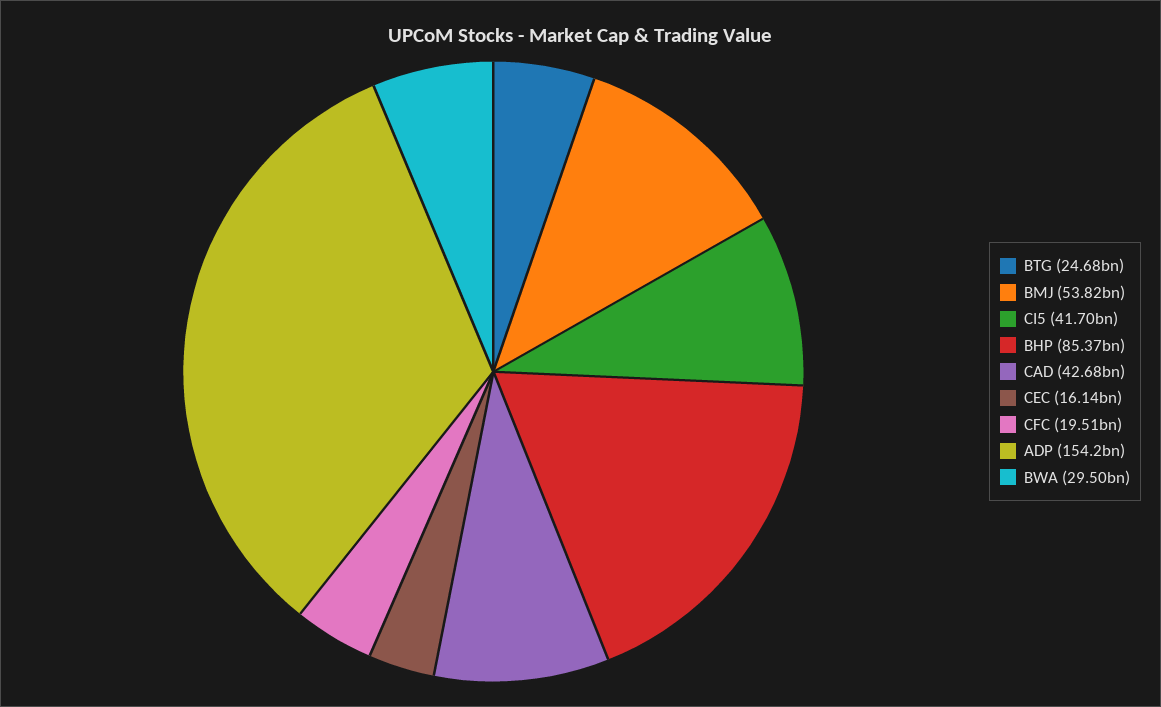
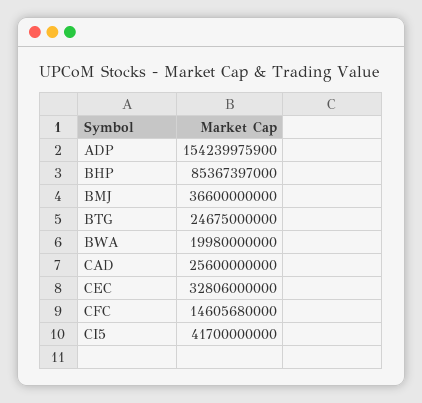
BMJ: 53820000000 -> 36600000000
CAD: 42680000000 -> 25600000000
CEC: 16140000000 -> 32806000000
CFC: 19510000000 -> 14605680000
BWA: 29500000000 -> 19980000000

